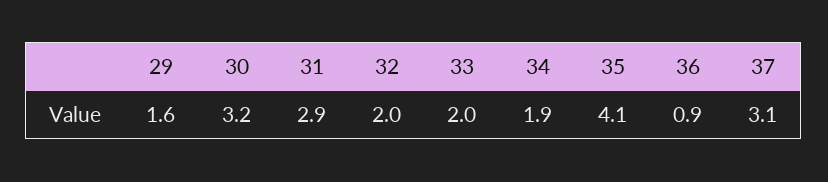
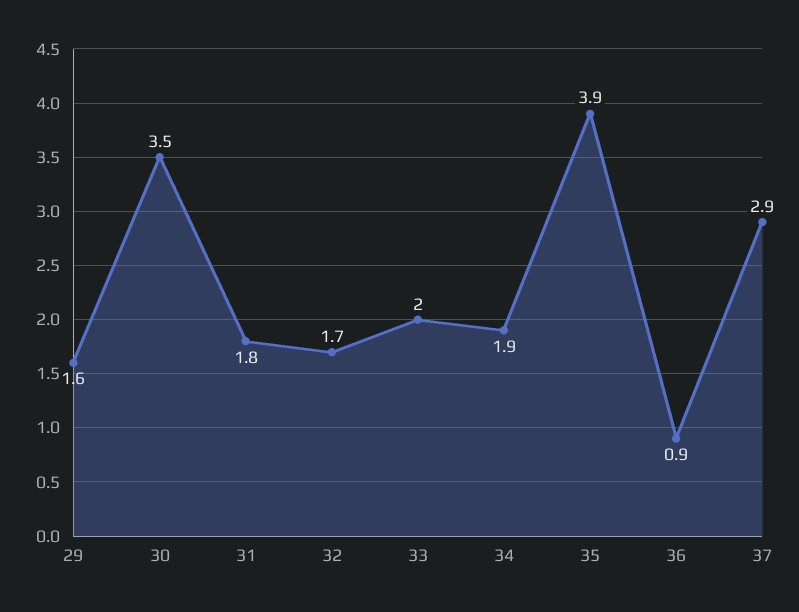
30: 3.2 -> 3.5
31: 2.9 -> 1.8
32: 2 -> 1.7
35: 4.1 -> 3.9
37: 3.1 -> 2.9

